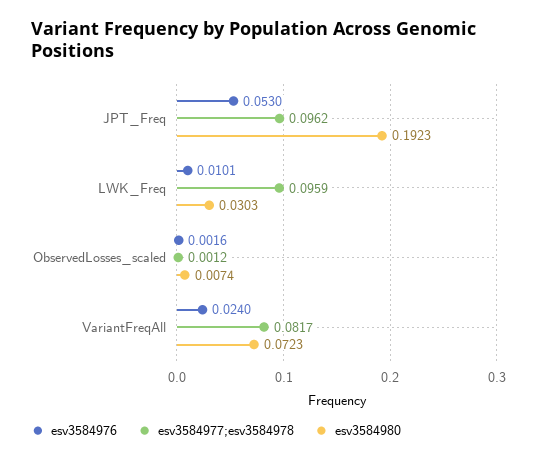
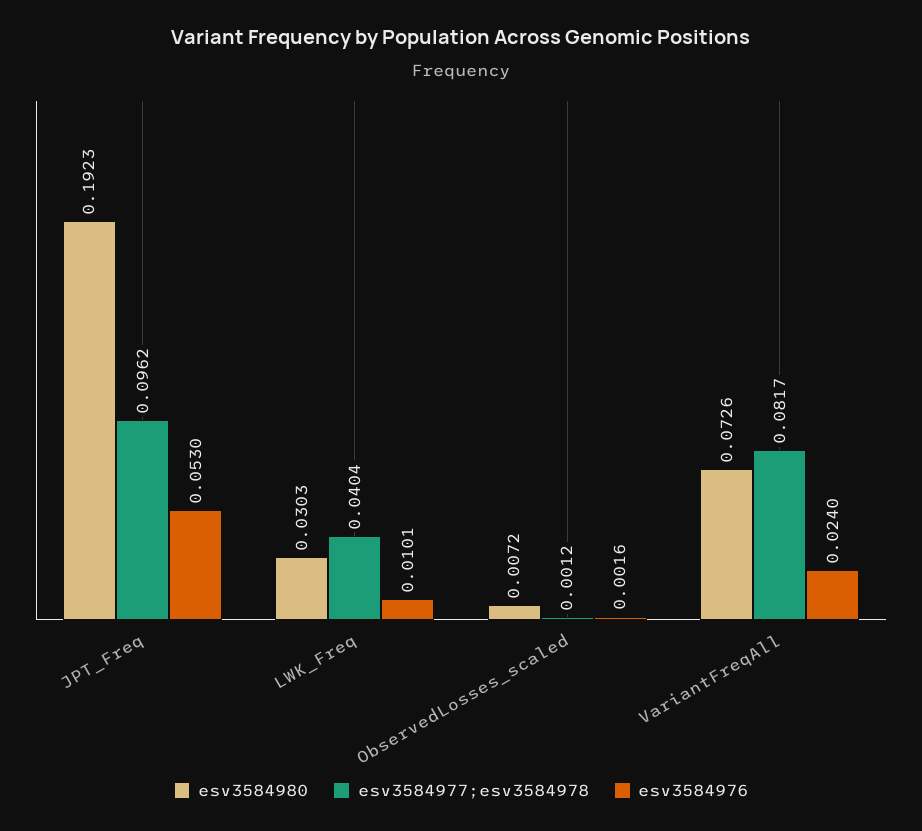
esv3584977;esv3584978, LWK_Freq: 0.0959 -> 0.0404
esv3584980, ObservedLosses_scaled: 0.0074 -> 0.0072
esv3584980, VariantFreqAll: 0.0723 -> 0.0726

